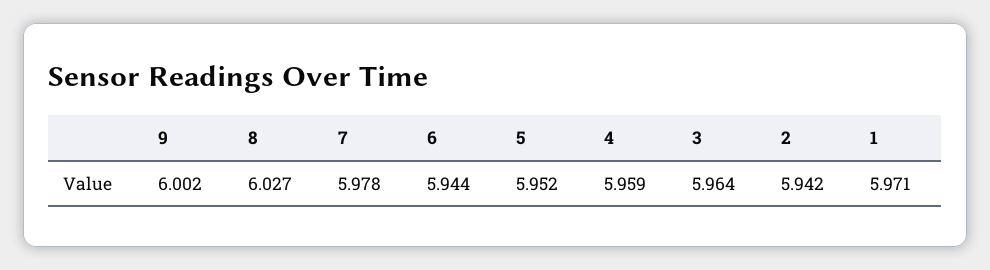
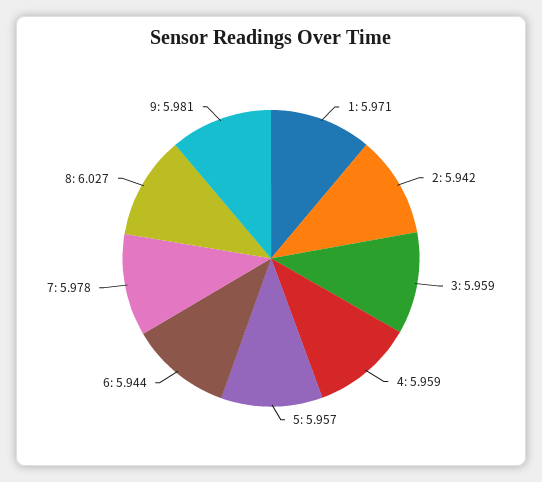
9: 6.002 -> 5.981
5: 5.952 -> 5.957
3: 5.964 -> 5.959

